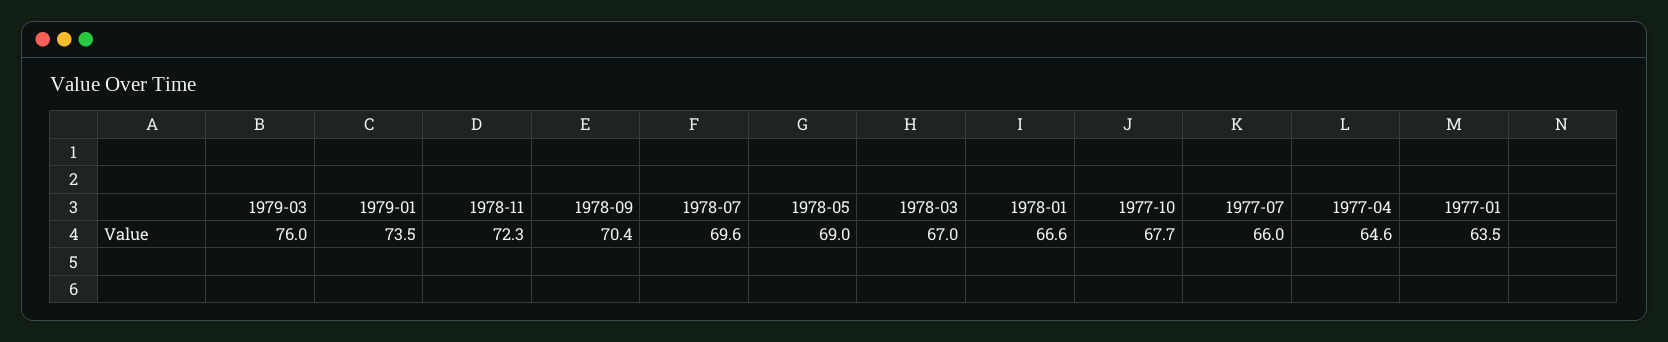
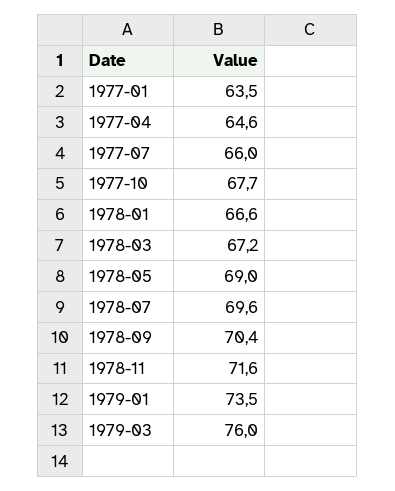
1978-11: 72.3 -> 71.6
1978-03: 67 -> 67.2

